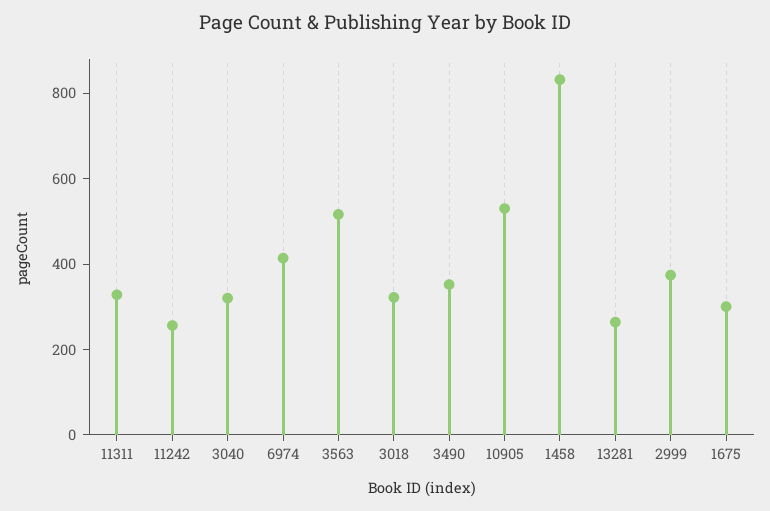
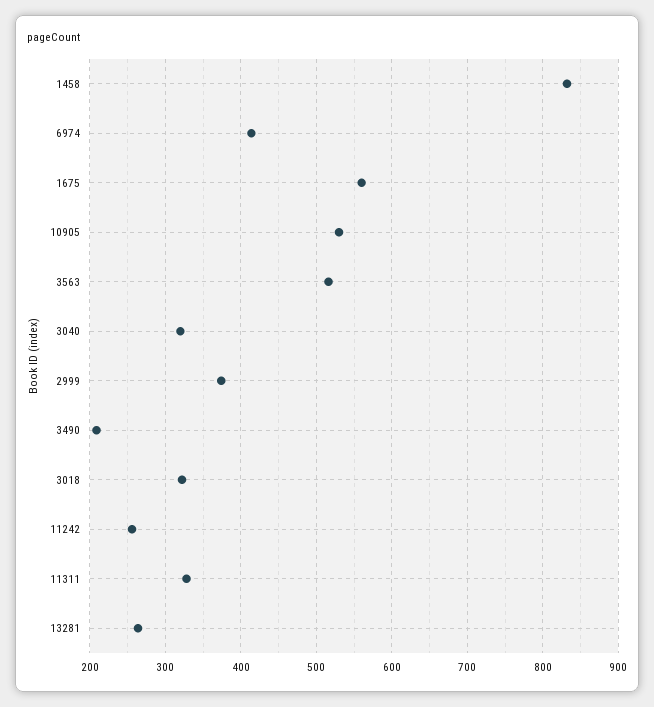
3490: 350 -> 210
1675: 300 -> 560

